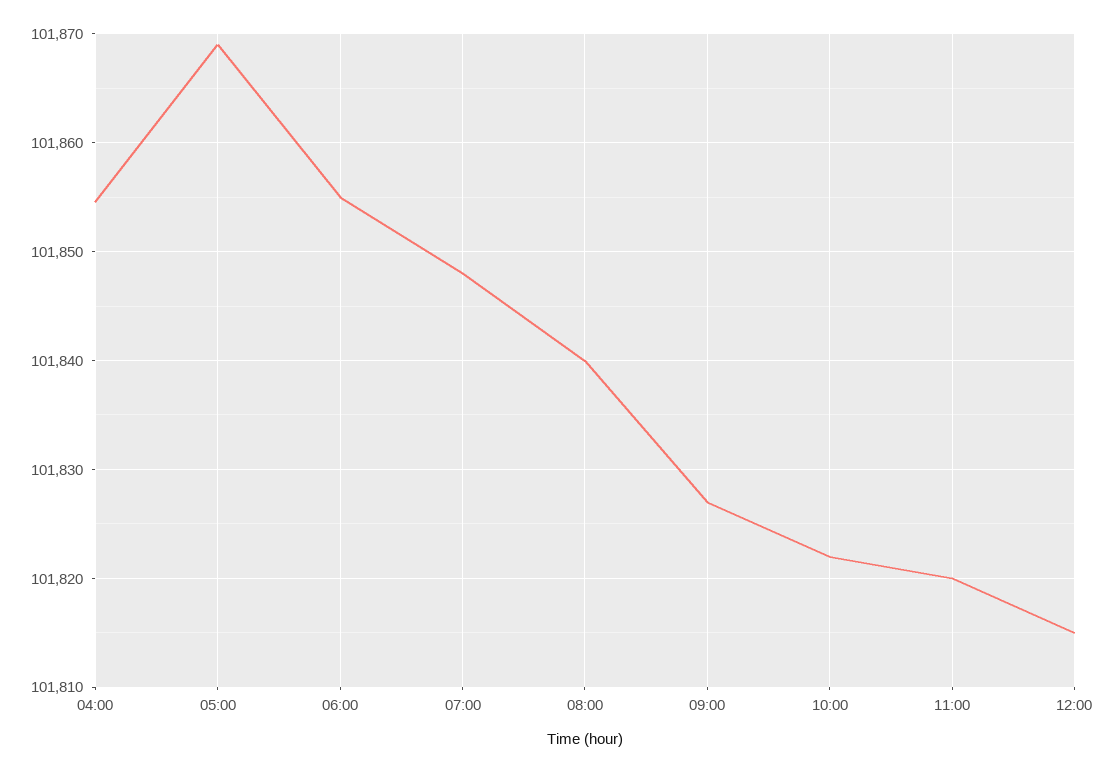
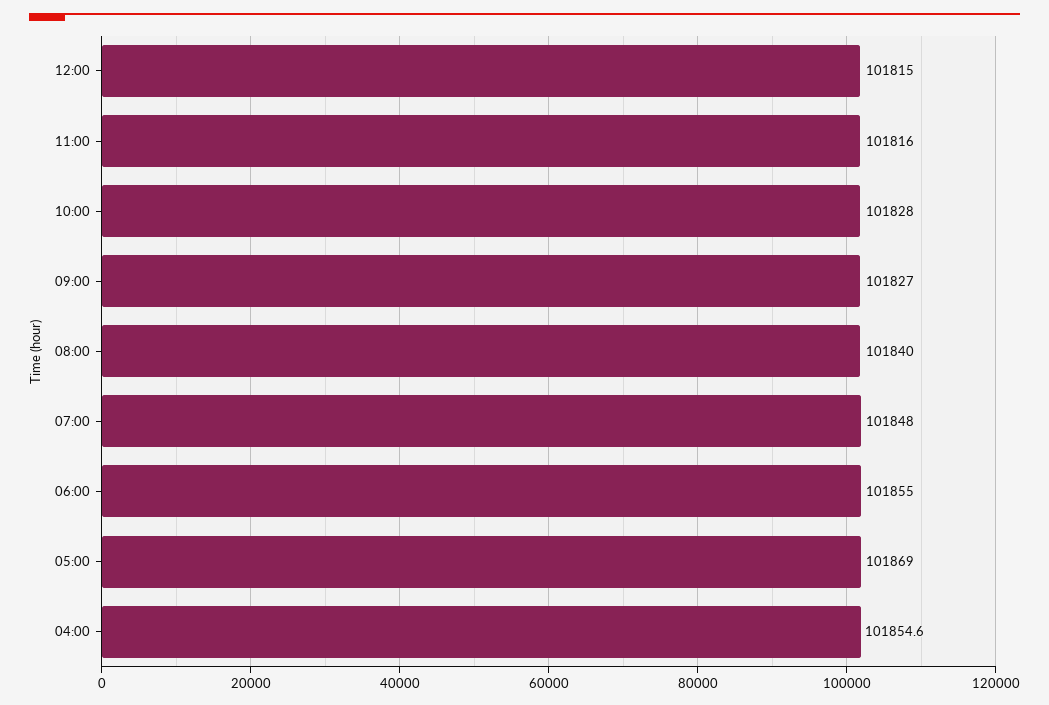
10:00: 101822 -> 101828
11:00: 101820 -> 101816

